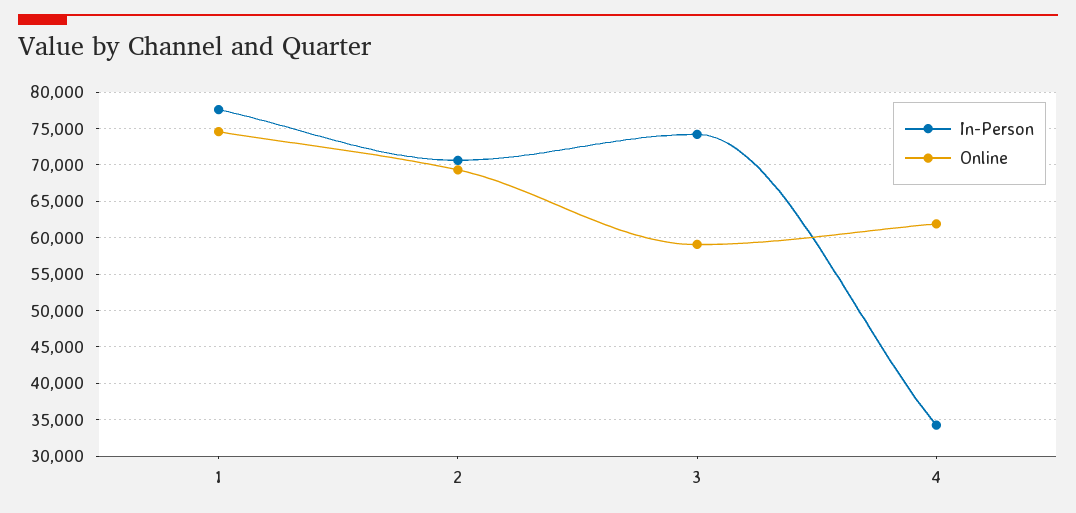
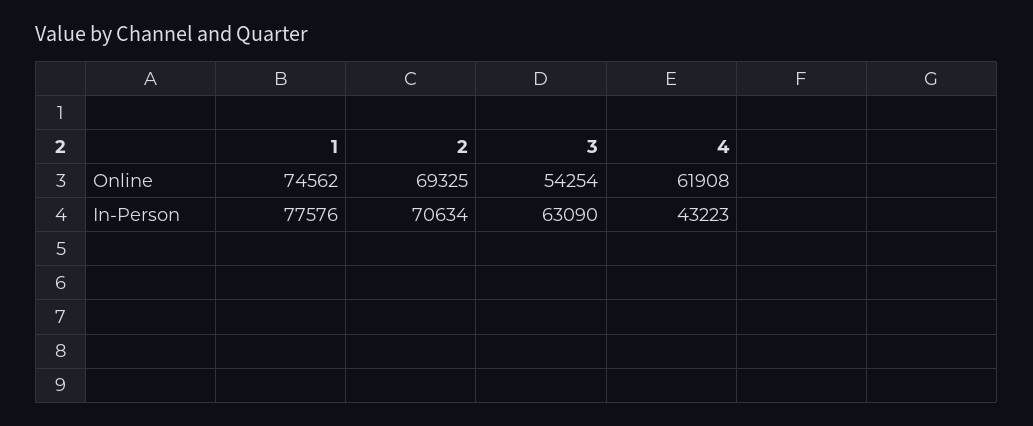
In-Person, 3: 74000 -> 63090
Online, 3: 59000 -> 54254
In-Person, 4: 34000 -> 43223

